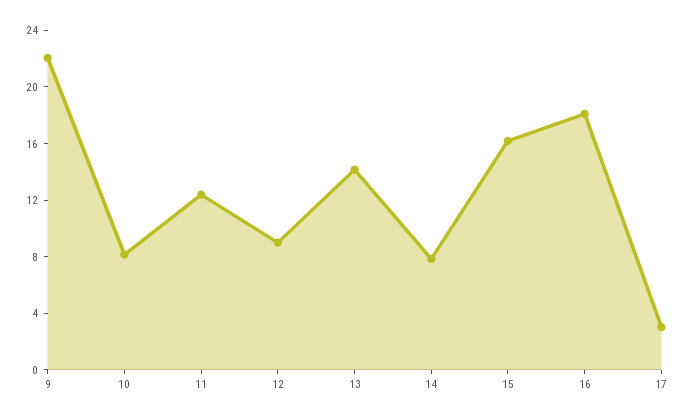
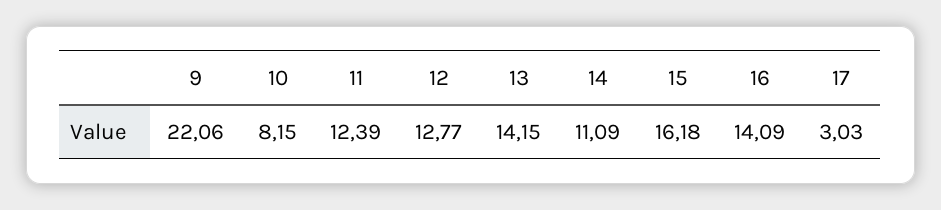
12: 9 -> 12.77
14: 8 -> 11.09
16: 18 -> 14.09

